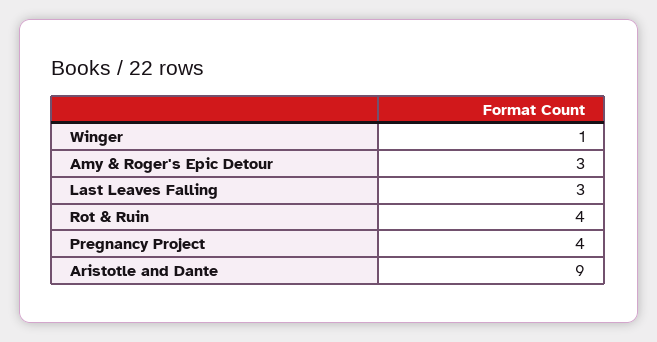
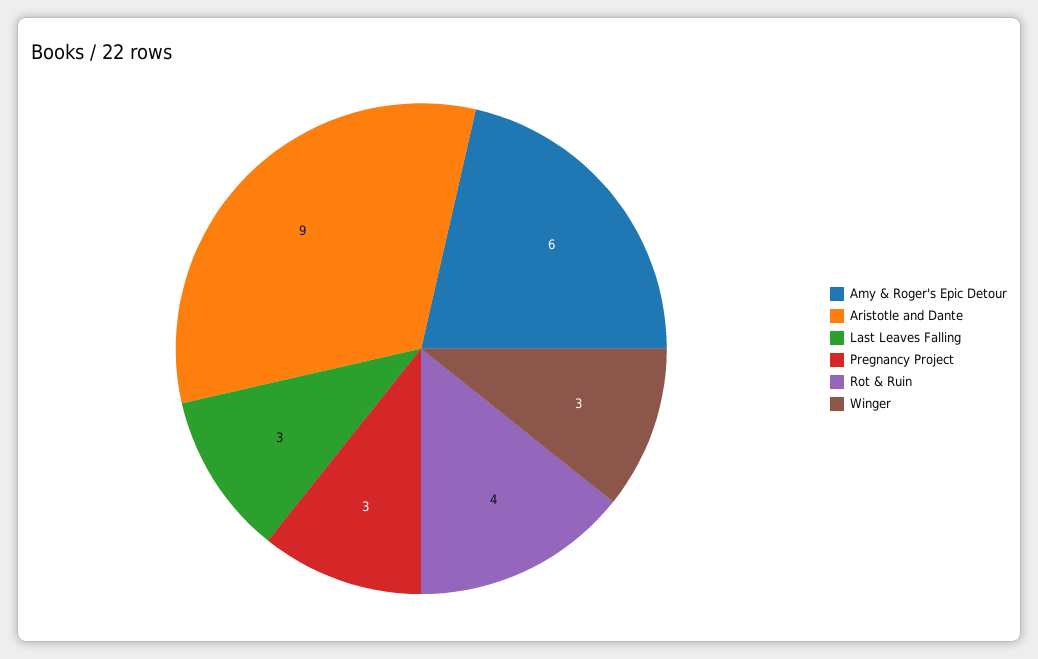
Winger: 1 -> 3
Amy & Roger's Epic Detour: 3 -> 6
Pregnancy Project: 4 -> 3

